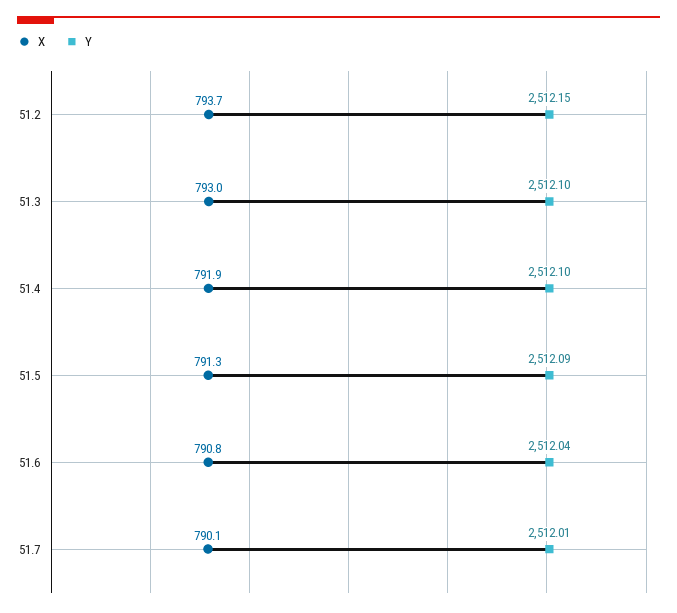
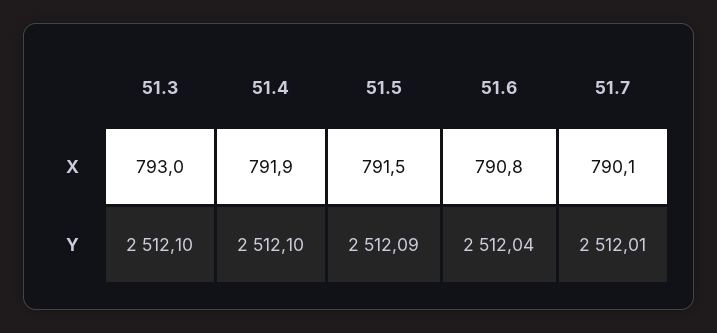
X, 51.2: 793.7 -> none
Y, 51.2: 2512.15 -> none
X, 51.5: 791.3 -> 791.5

